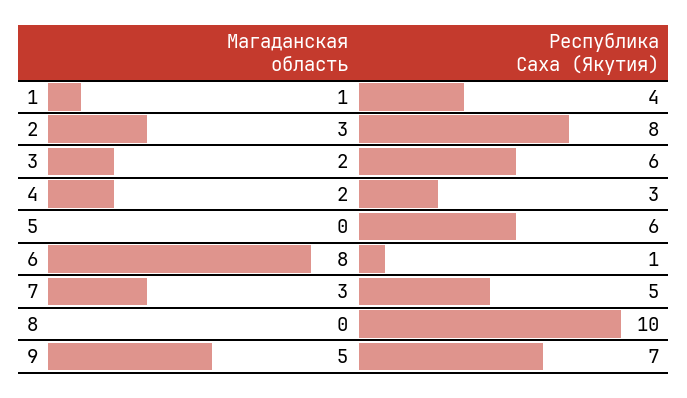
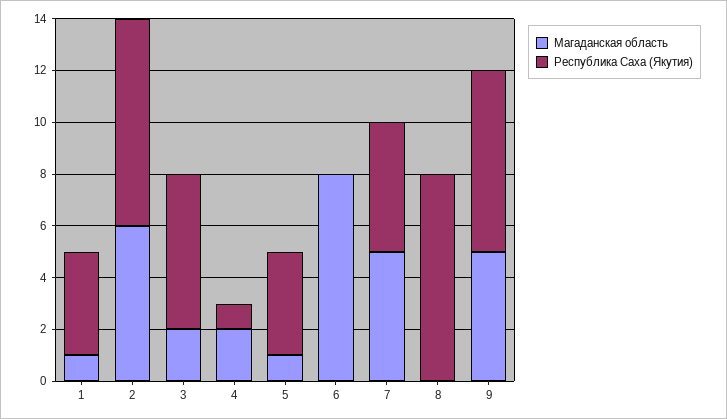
Магаданская область, 2: 3 -> 6
Республика Саха (Якутия), 4: 3 -> 1
Магаданская область, 5: 0 -> 1
Республика Саха (Якутия), 5: 6 -> 4
Республика Саха (Якутия), 6: 1 -> 0
Магаданская область, 7: 3 -> 5
Республика Саха (Якутия), 8: 10 -> 8

